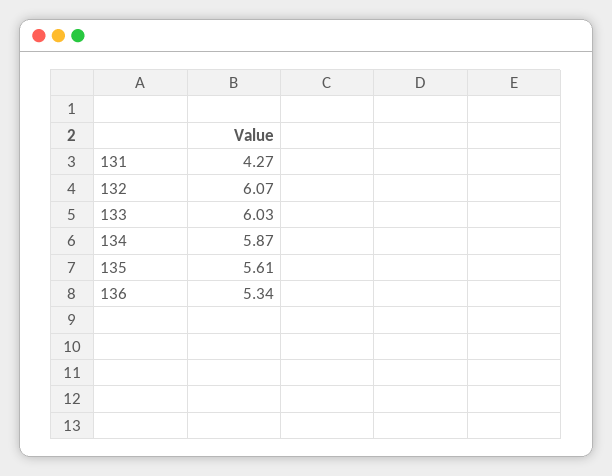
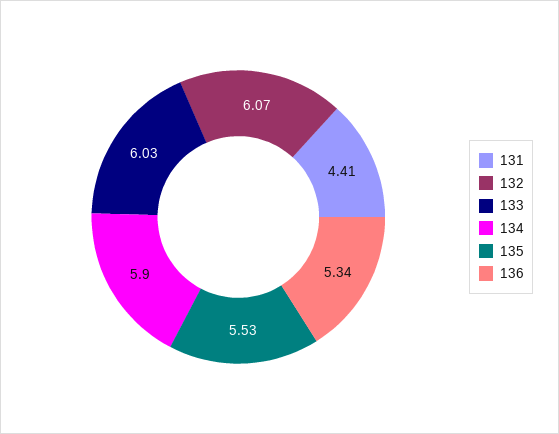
131: 4.27 -> 4.41
134: 5.87 -> 5.9
135: 5.61 -> 5.53

